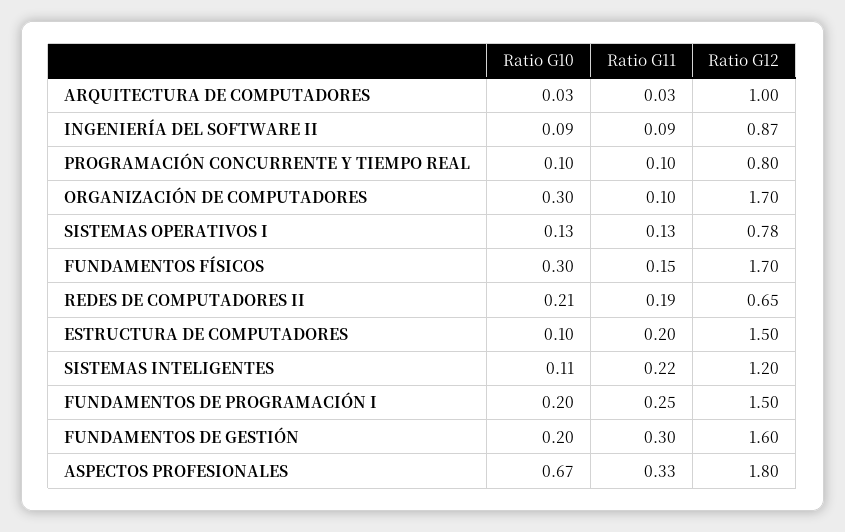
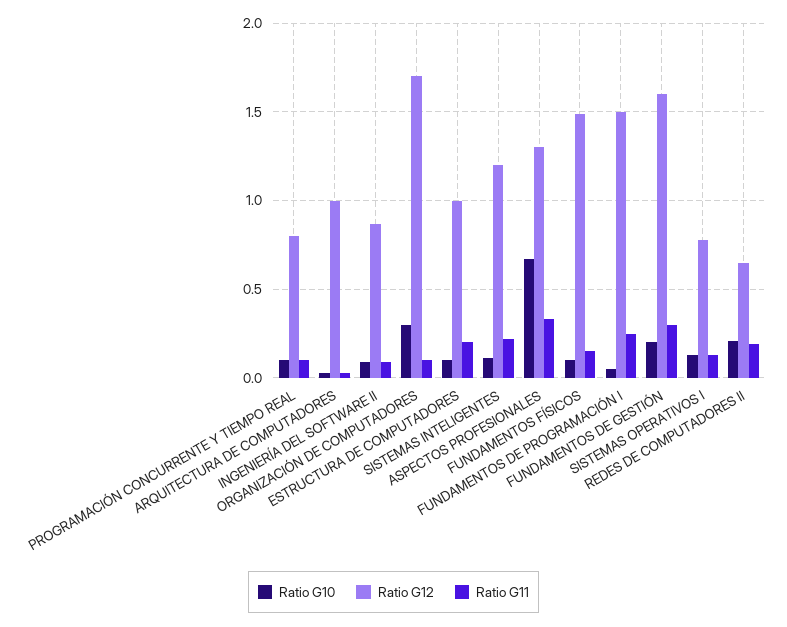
Ratio G10, FUNDAMENTOS FÍSICOS: 0.3 -> 0.1
Ratio G12, FUNDAMENTOS FÍSICOS: 1.7 -> 1.5
Ratio G12, ESTRUCTURA DE COMPUTADORES: 1.5 -> 1
Ratio G10, FUNDAMENTOS DE PROGRAMACIÓN I: 0.2 -> 0.05
Ratio G12, ASPECTOS PROFESIONALES: 1.8 -> 1.3

